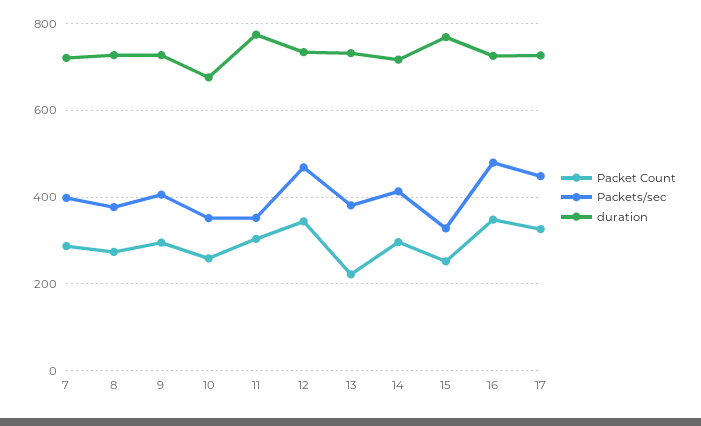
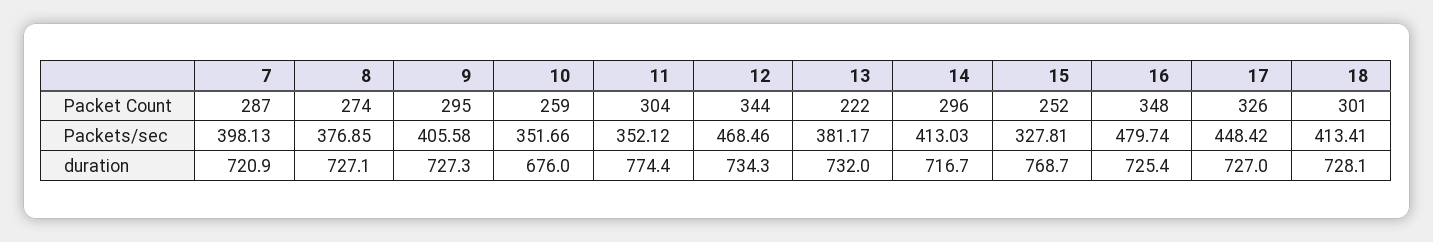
Packet Count, 18: none -> 301
Packets/sec, 18: none -> 413.41
duration, 18: none -> 728.1

